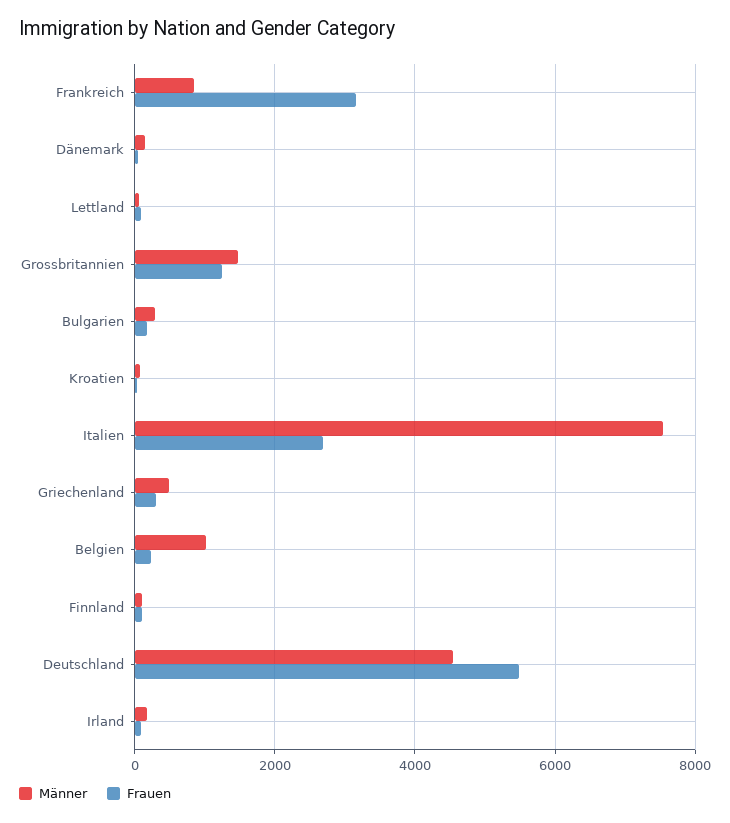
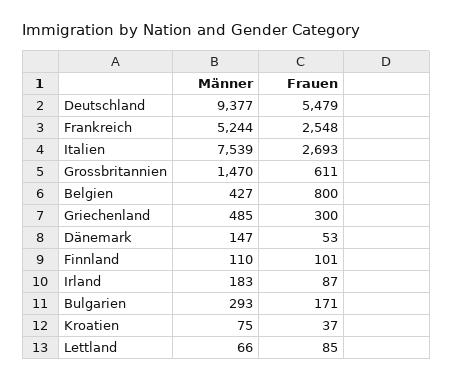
Männer, Frankreich: 800 -> 5244
Frauen, Frankreich: 3200 -> 2548
Frauen, Grossbritannien: 1200 -> 611
Männer, Belgien: 1000 -> 427
Frauen, Belgien: 200 -> 800
Männer, Deutschland: 4600 -> 9377

